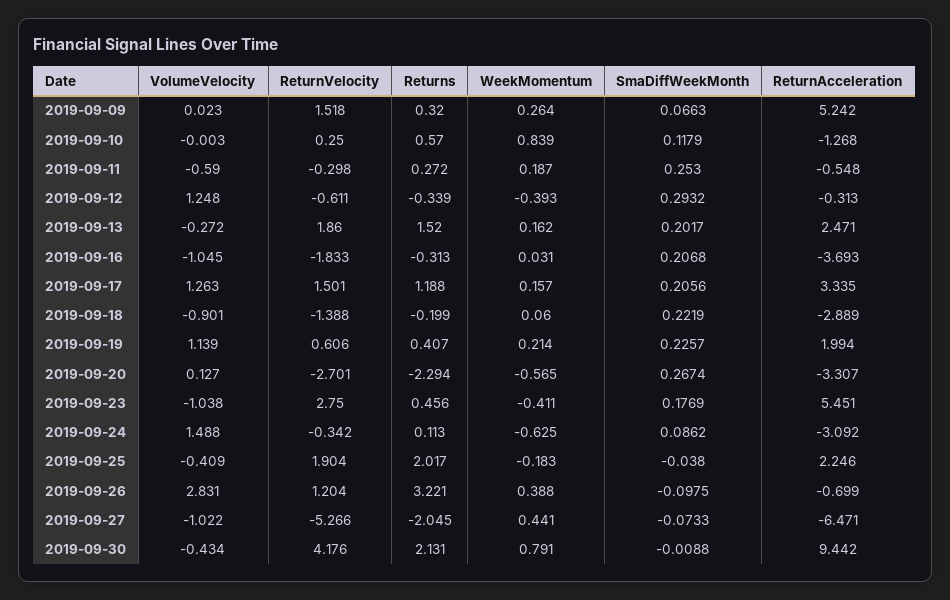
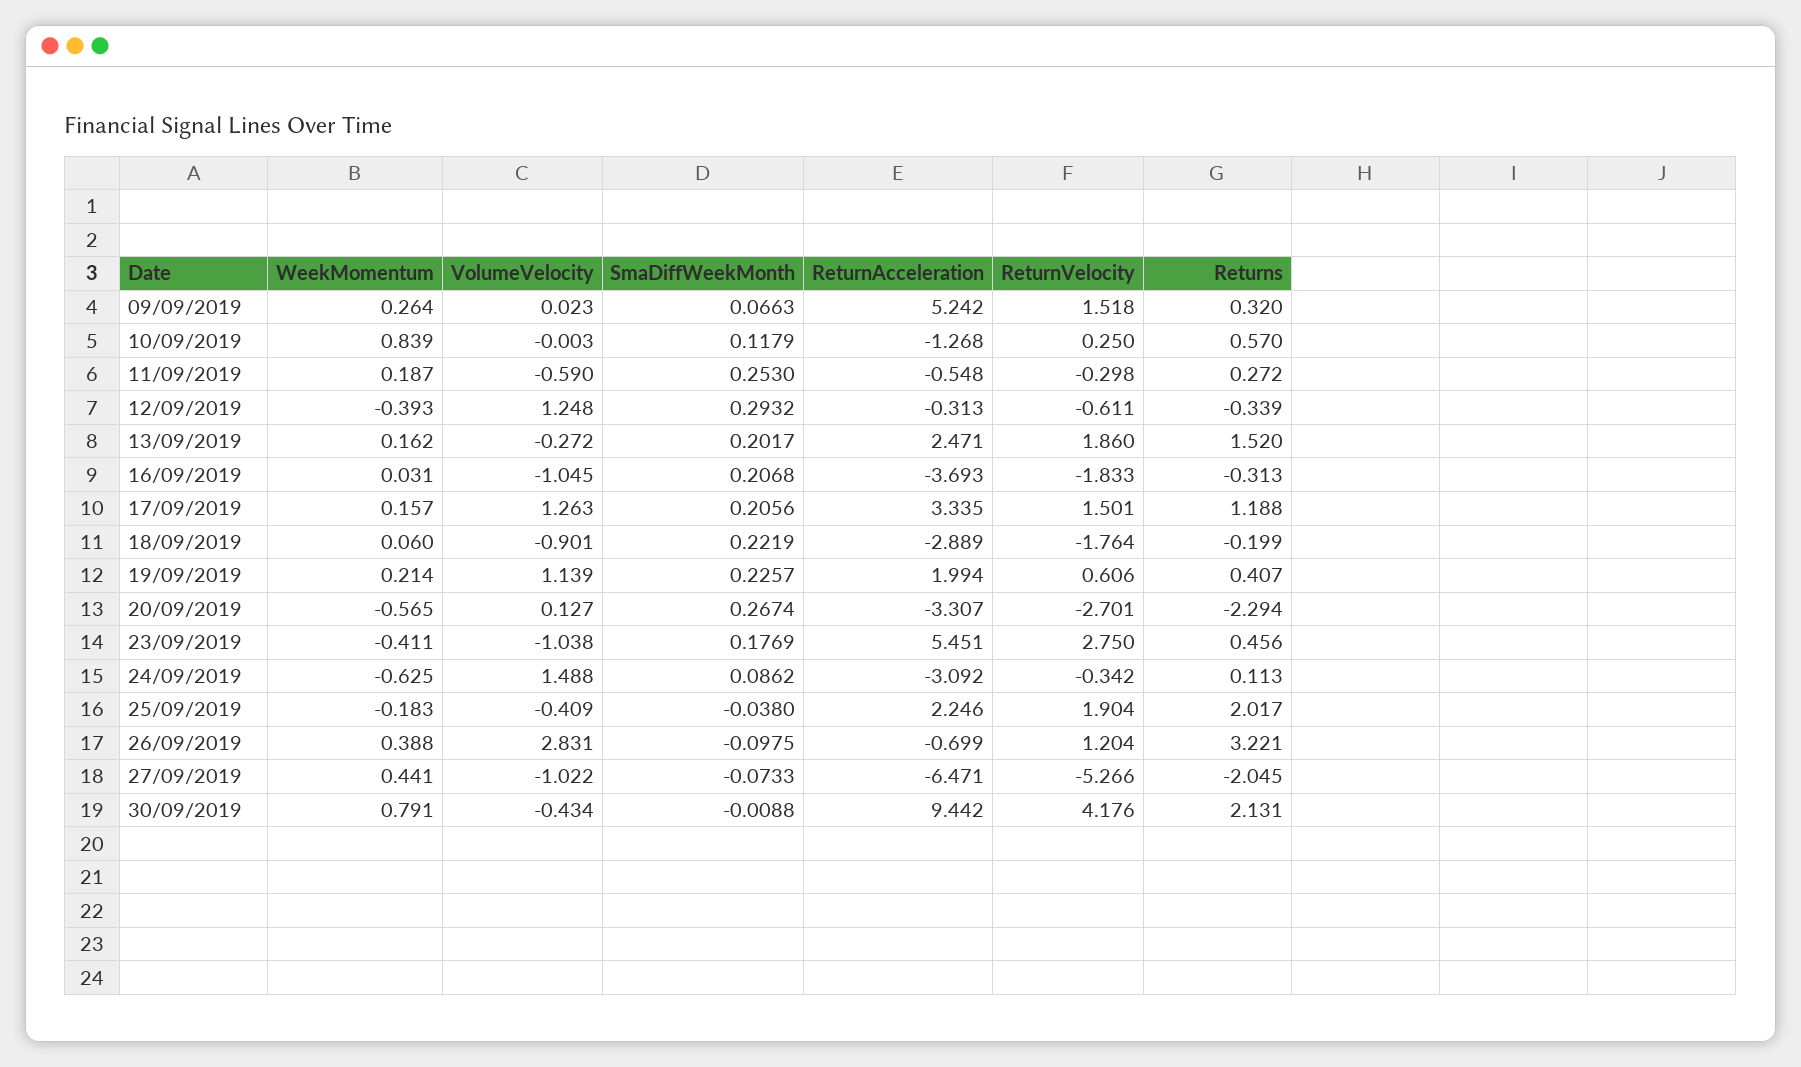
ReturnVelocity, 2019-09-18: -1.388 -> -1.764

